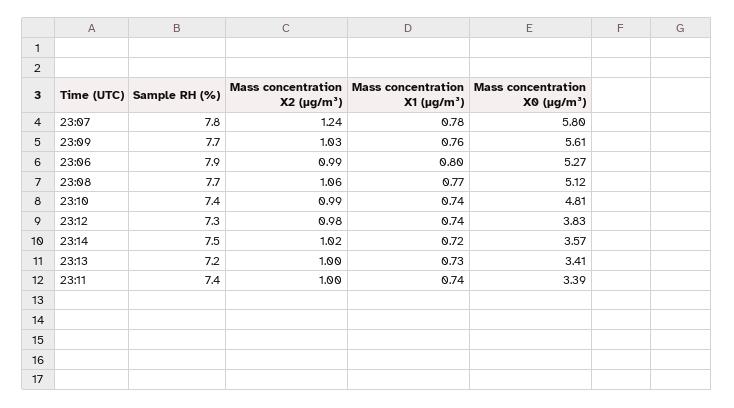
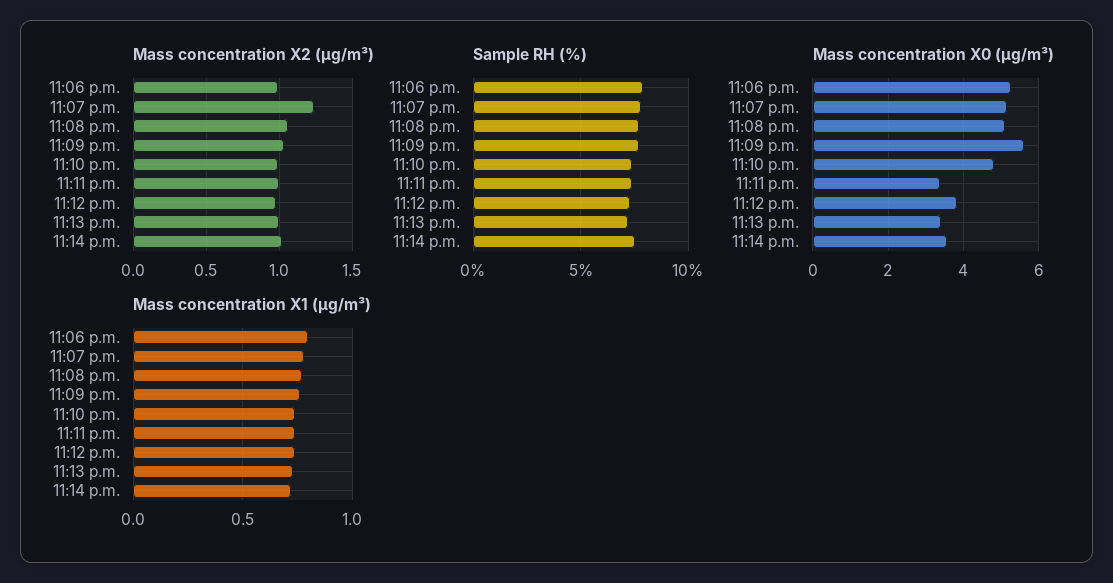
Mass concentration X0 (μg/m³), 23:07: 5.8 -> 5.2

